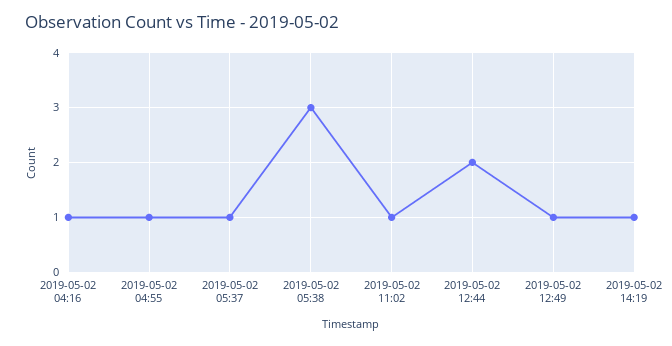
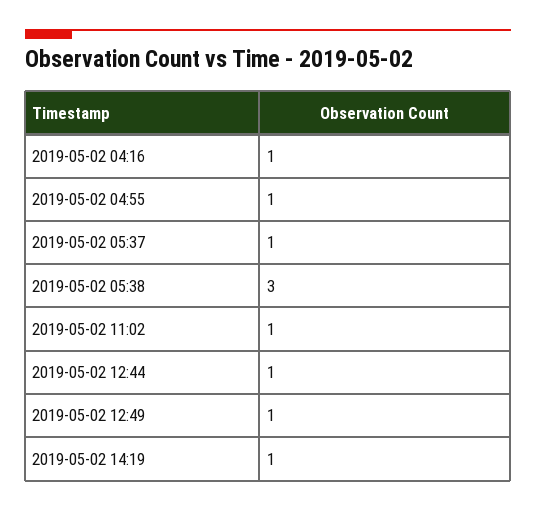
2019-05-02 12:44: 2 -> 1

